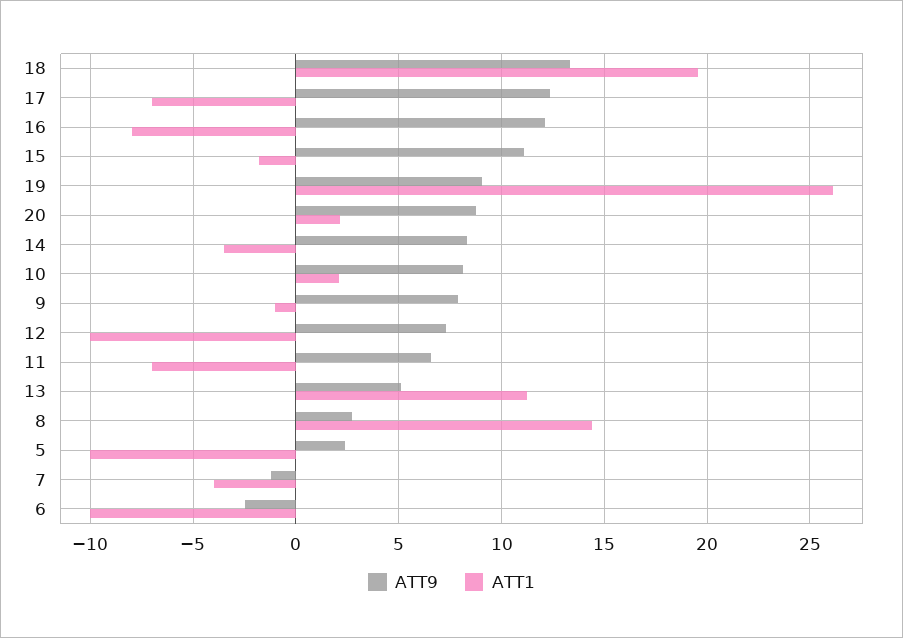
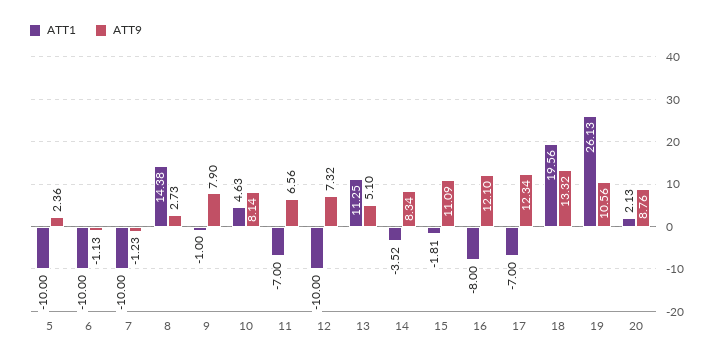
ATT9, 19: 9 -> 10.56
ATT1, 10: 2 -> 4.63
ATT1, 7: -4 -> -10
ATT9, 6: -2.5 -> -1.13

